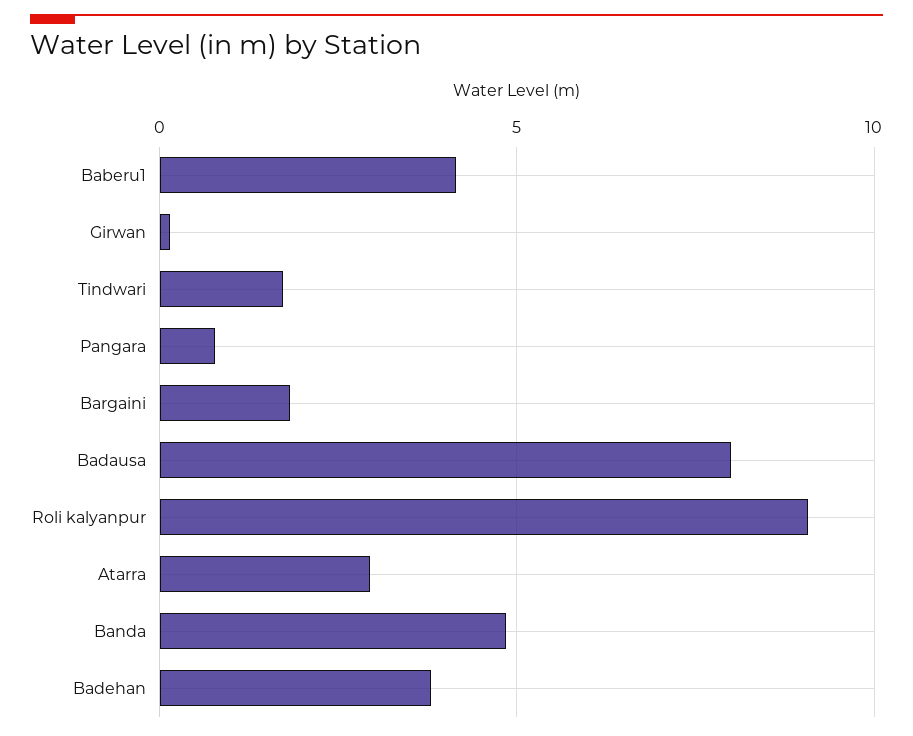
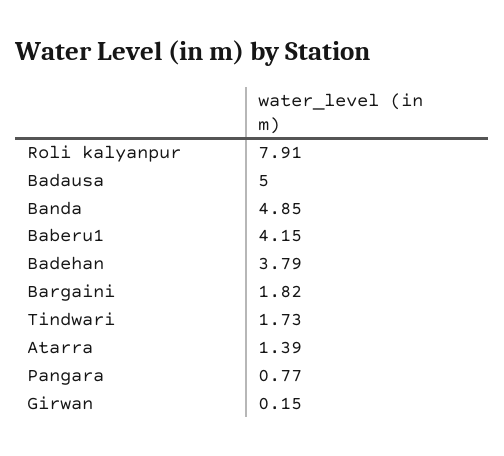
Badausa: 8 -> 5
Roli kalyanpur: 9 -> 7.91
Atarra: 3 -> 1.39

